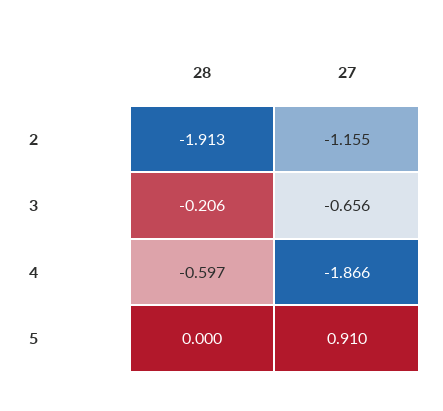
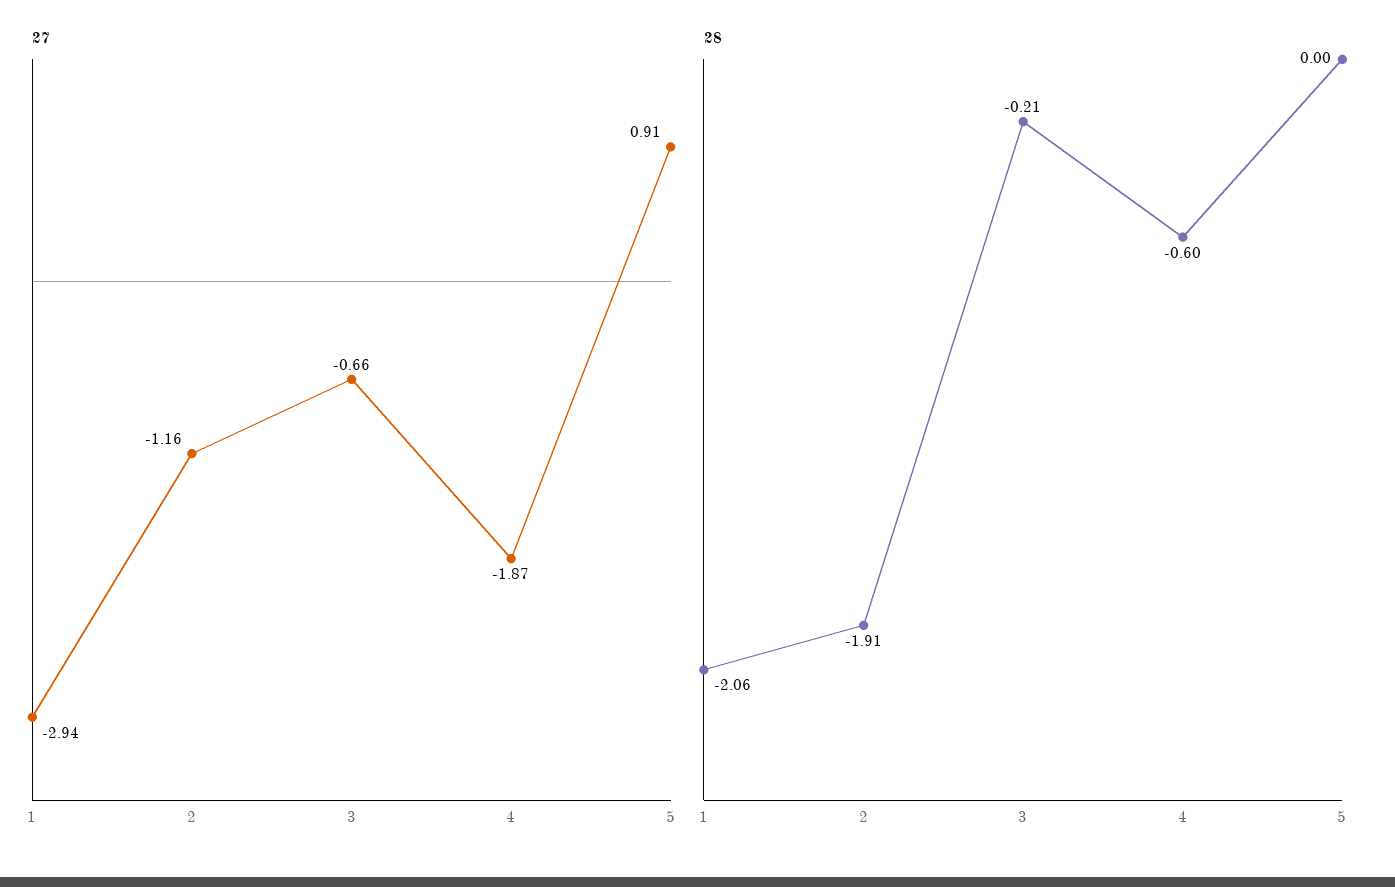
27, 1: none -> -2.94
28, 1: none -> -2.06

